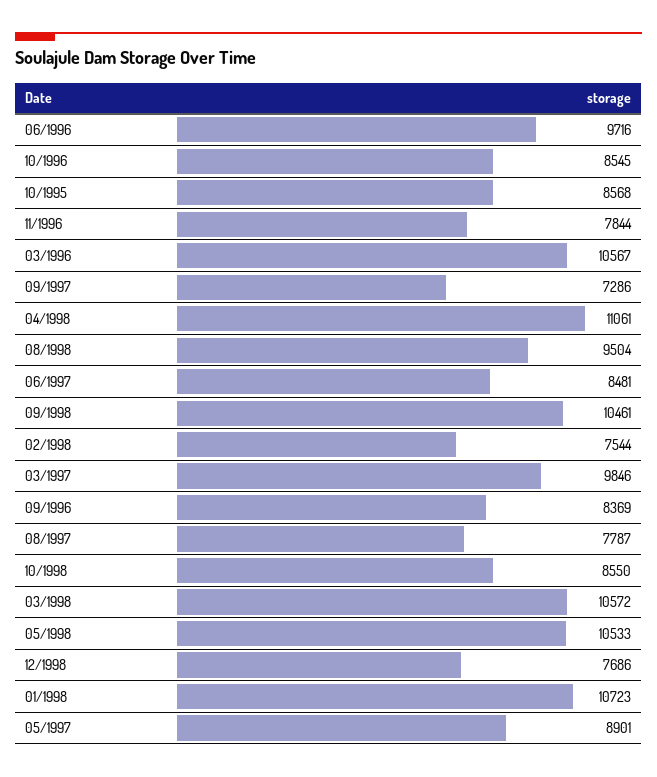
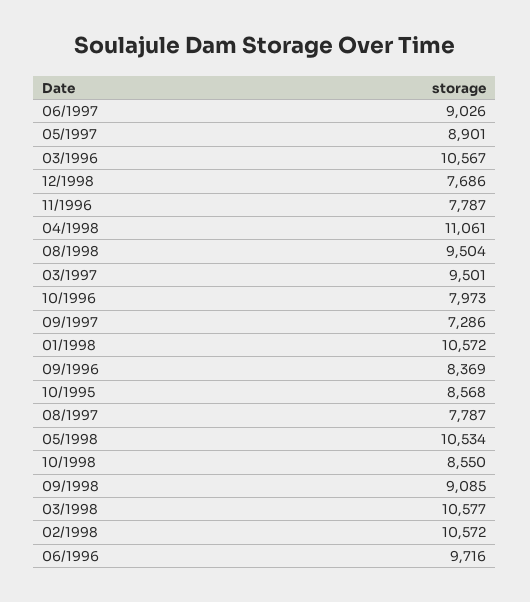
10/1996: 8545 -> 7973
11/1996: 7844 -> 7787
06/1997: 8481 -> 9026
09/1998: 10461 -> 9085
02/1998: 7544 -> 10572
03/1997: 9846 -> 9501
03/1998: 10572 -> 10577
05/1998: 10533 -> 10534
01/1998: 10723 -> 10572

